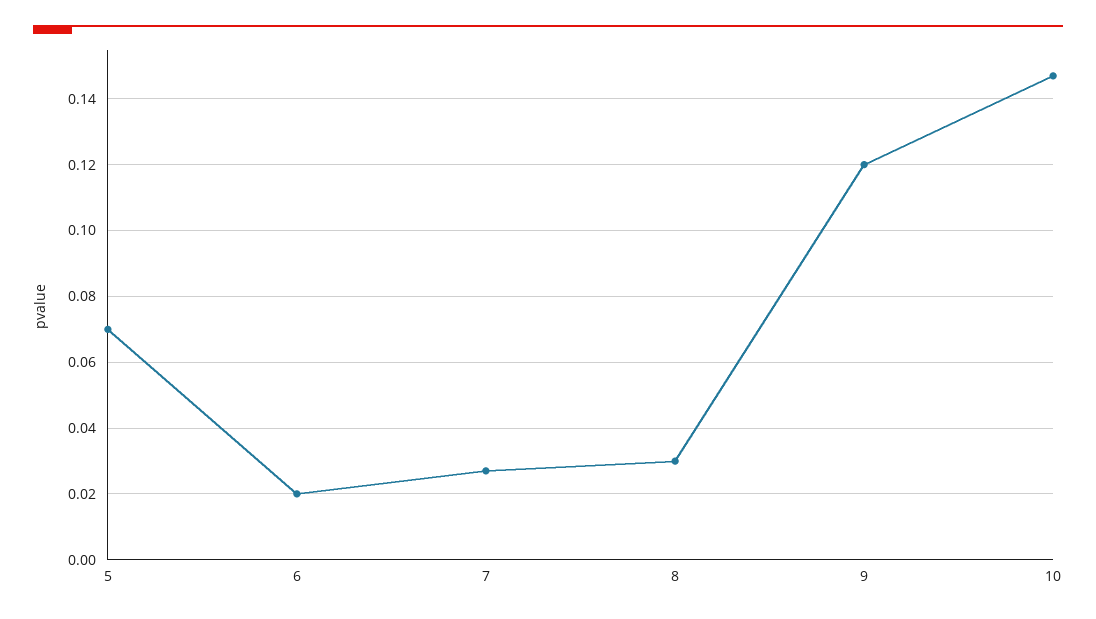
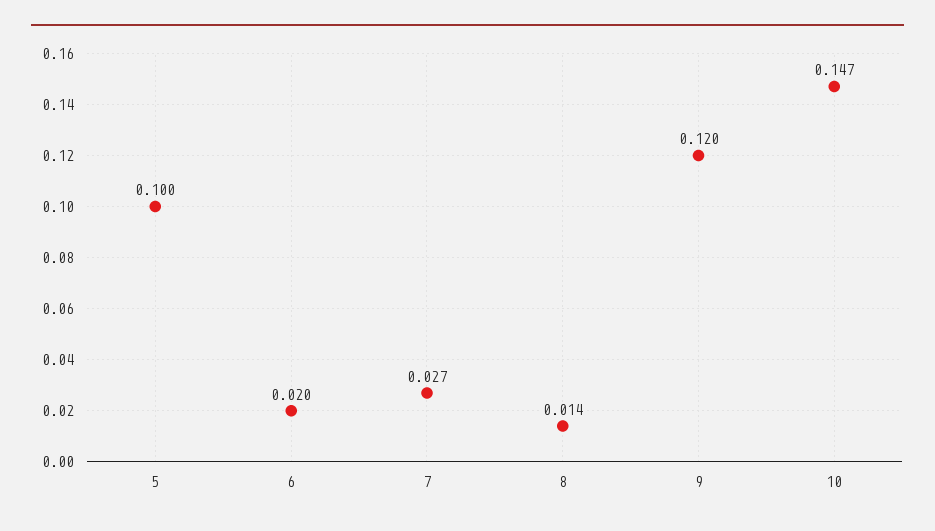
5: 0.07 -> 0.1
8: 0.03 -> 0.014

